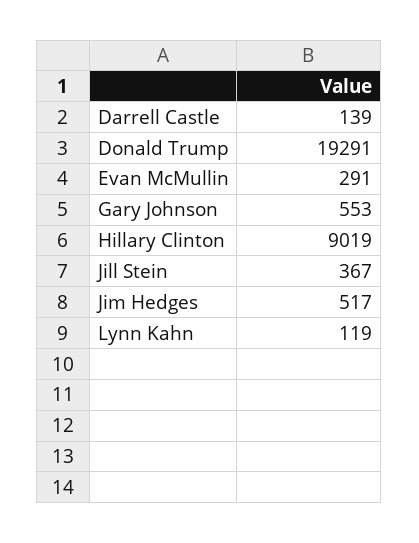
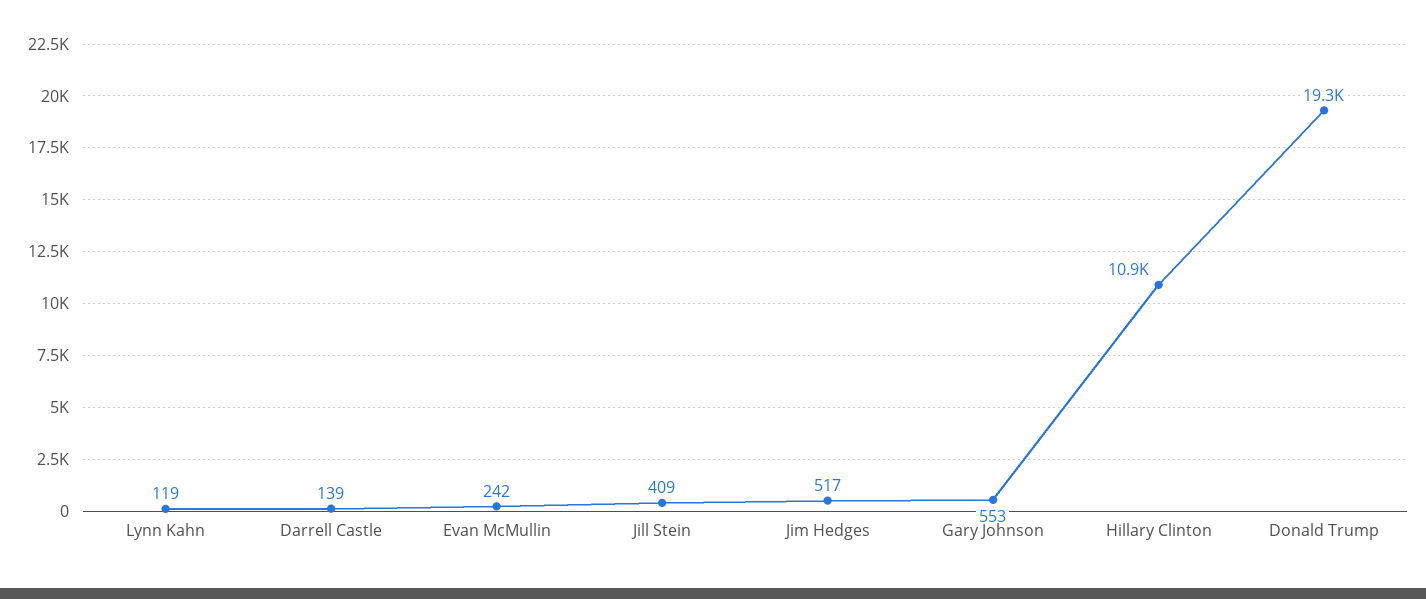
Evan McMullin: 291 -> 242
Hillary Clinton: 9019 -> 10900
Jill Stein: 367 -> 409

